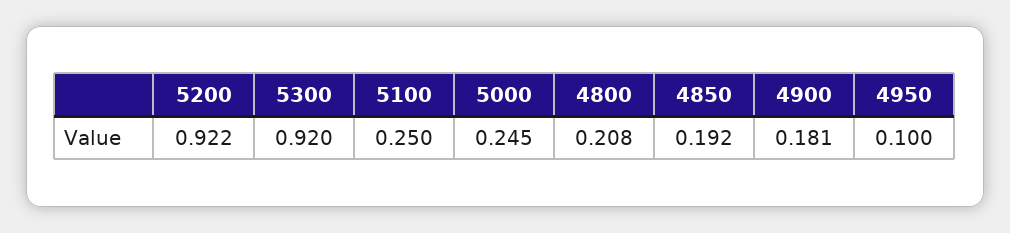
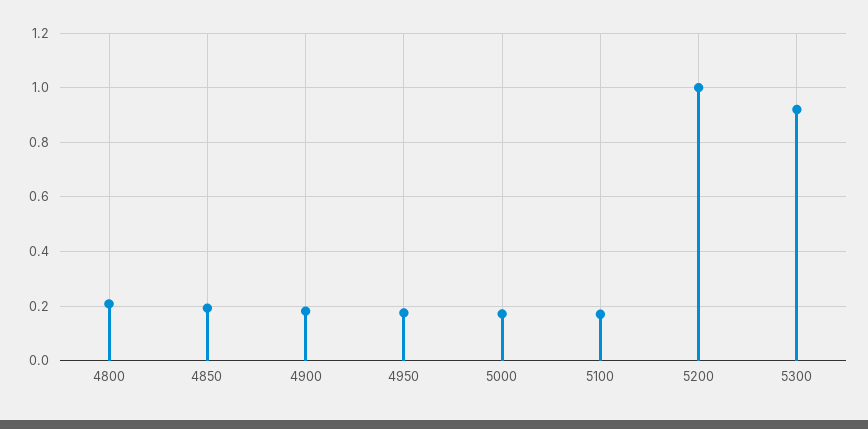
5200: 0.922 -> 1
5100: 0.25 -> 0.175
5000: 0.245 -> 0.175
4950: 0.1 -> 0.175

